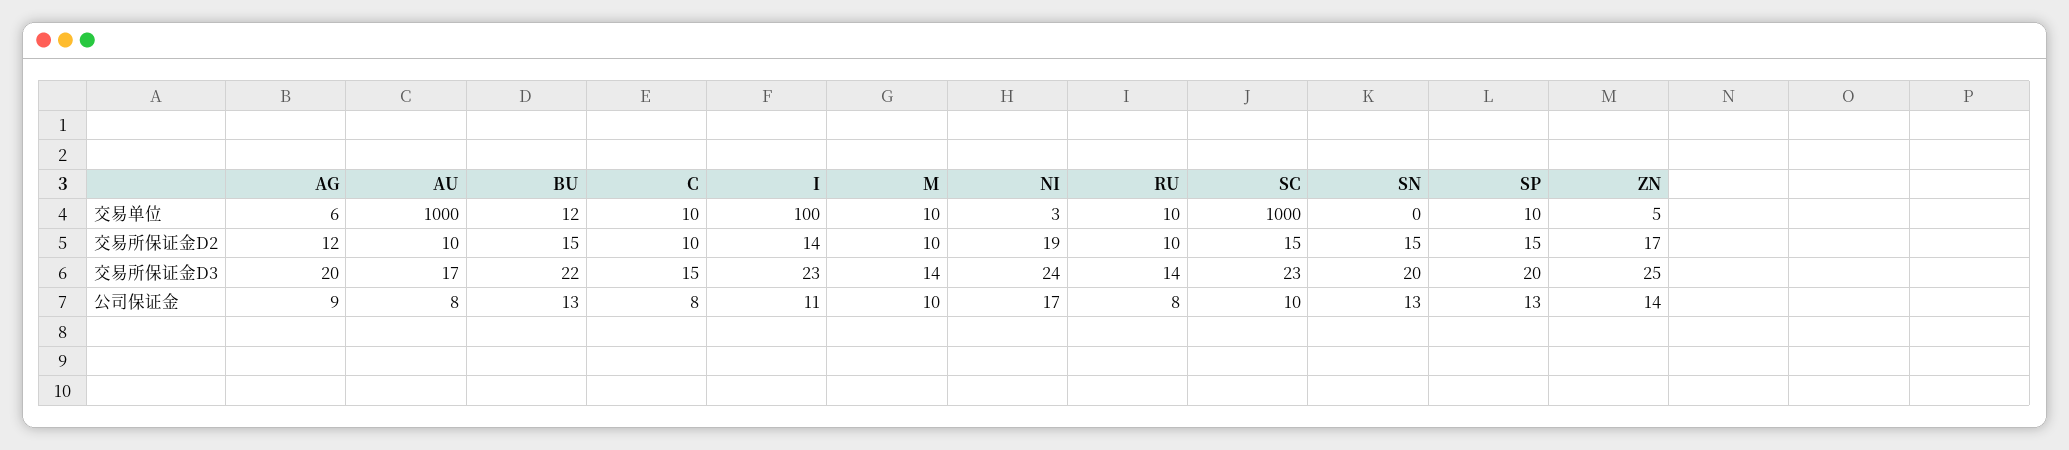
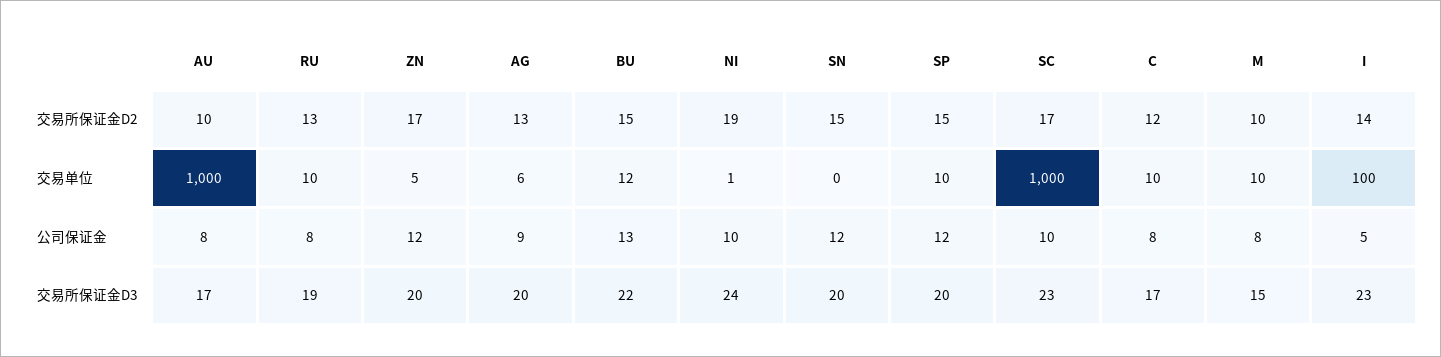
NI, 交易单位: 3 -> 1
AG, 交易所保证金D2: 12 -> 13
C, 交易所保证金D2: 10 -> 12
RU, 交易所保证金D2: 10 -> 13
SC, 交易所保证金D2: 15 -> 17
C, 交易所保证金D3: 15 -> 17
M, 交易所保证金D3: 14 -> 15
RU, 交易所保证金D3: 14 -> 19
ZN, 交易所保证金D3: 25 -> 20
I, 公司保证金: 11 -> 5
M, 公司保证金: 10 -> 8
NI, 公司保证金: 17 -> 10
SN, 公司保证金: 13 -> 12
SP, 公司保证金: 13 -> 12
ZN, 公司保证金: 14 -> 12

